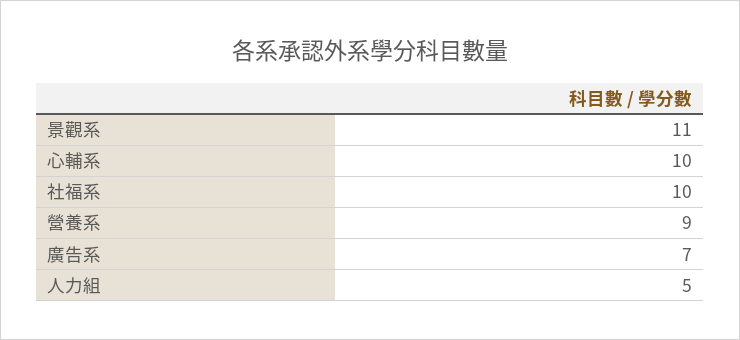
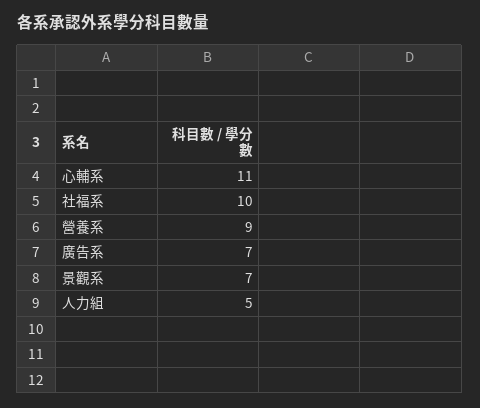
景觀系: 11 -> 7
心輔系: 10 -> 11

